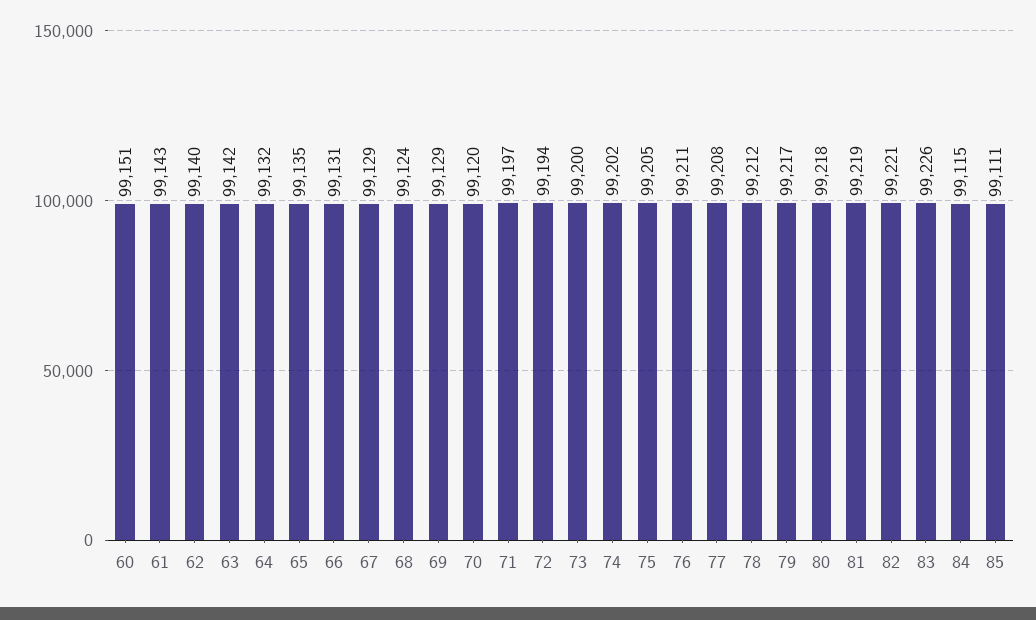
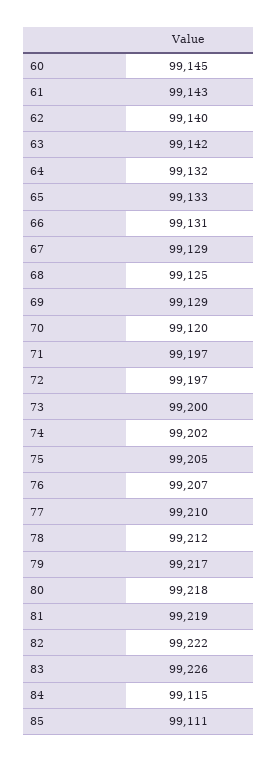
60: 99151 -> 99145
65: 99135 -> 99133
68: 99124 -> 99125
72: 99194 -> 99197
76: 99211 -> 99207
77: 99208 -> 99210
82: 99221 -> 99222

